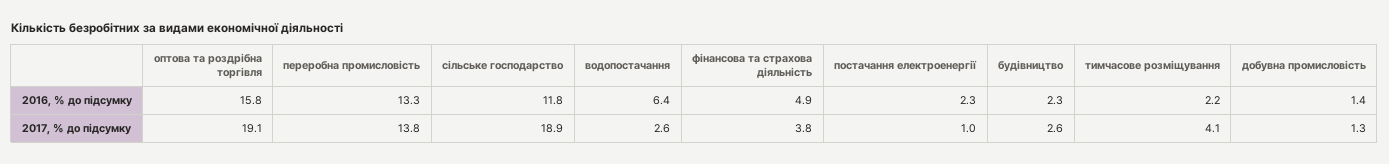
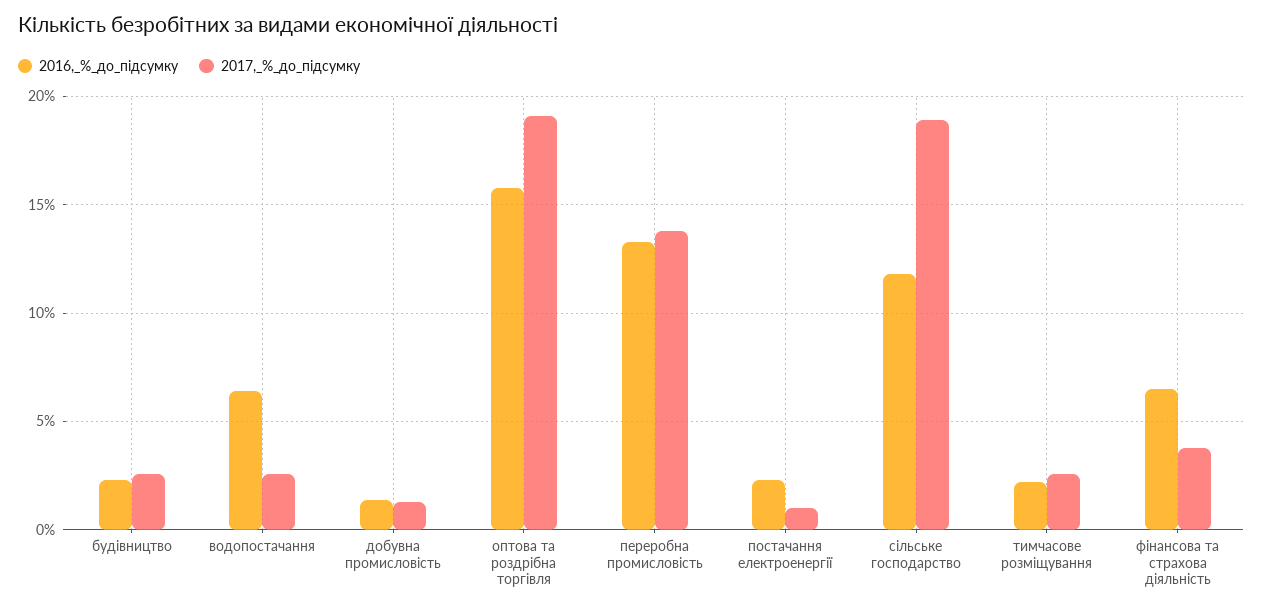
2016, % до підсумку, фінансова та страхова діяльність: 4.9 -> 6.5
2017, % до підсумку, тимчасове розміщування: 4.1 -> 2.5

